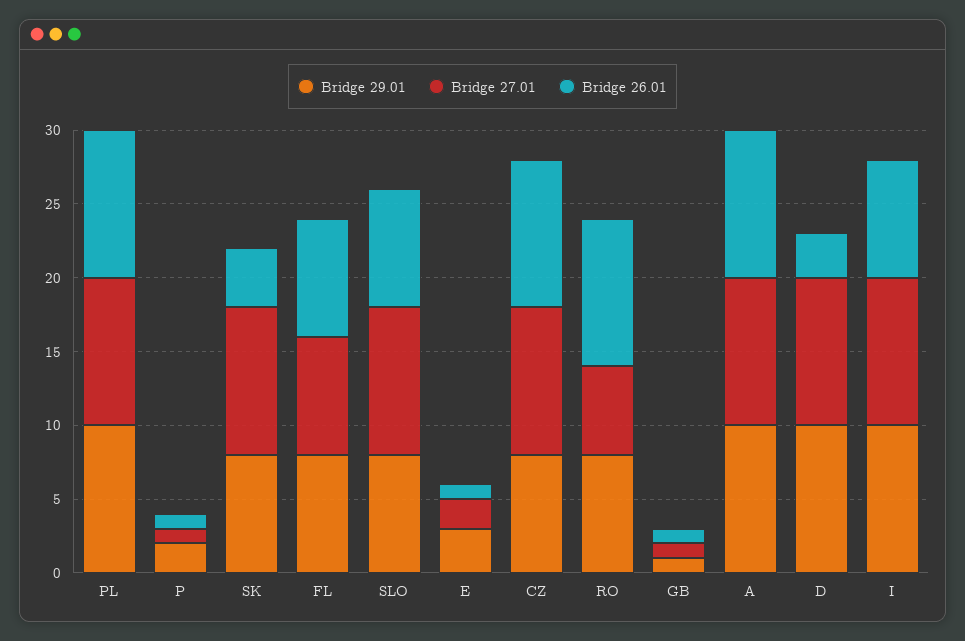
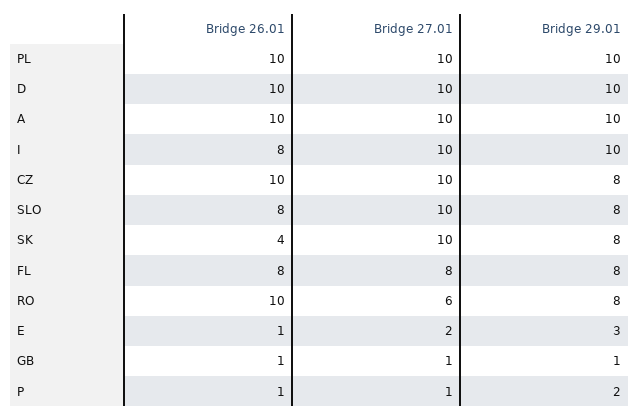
Bridge 26.01, D: 3 -> 10

